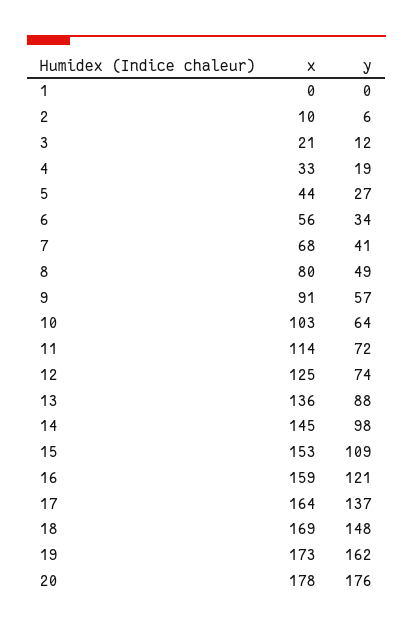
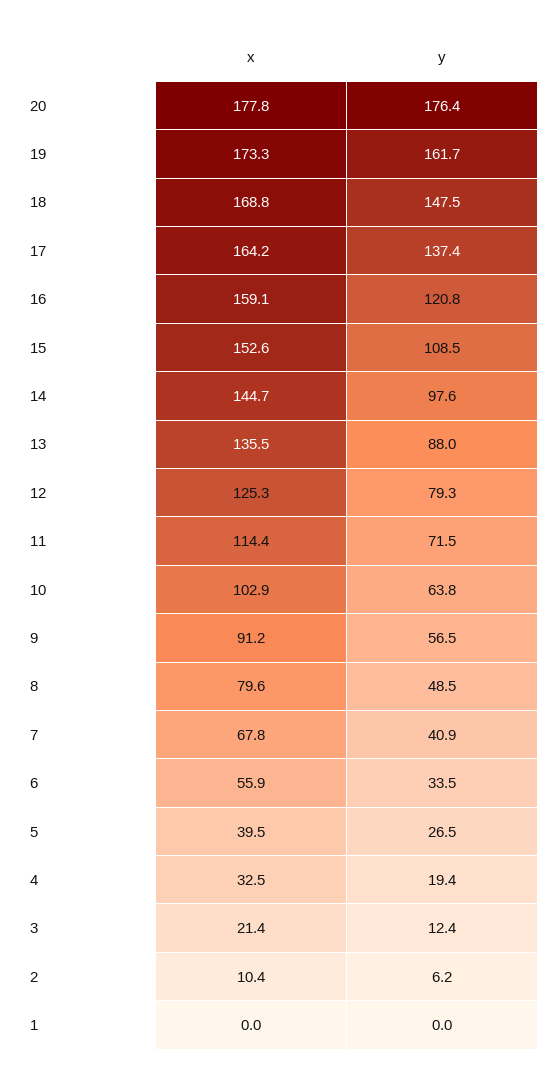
x, 5: 44 -> 39.5
y, 12: 74 -> 79.3

